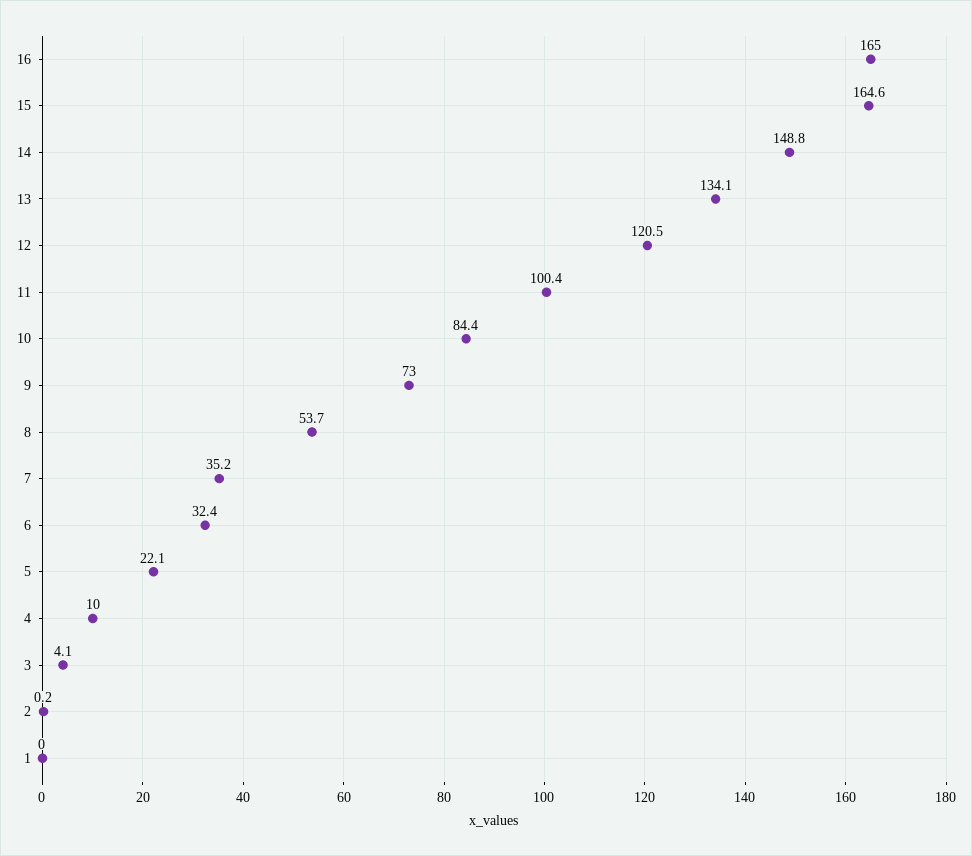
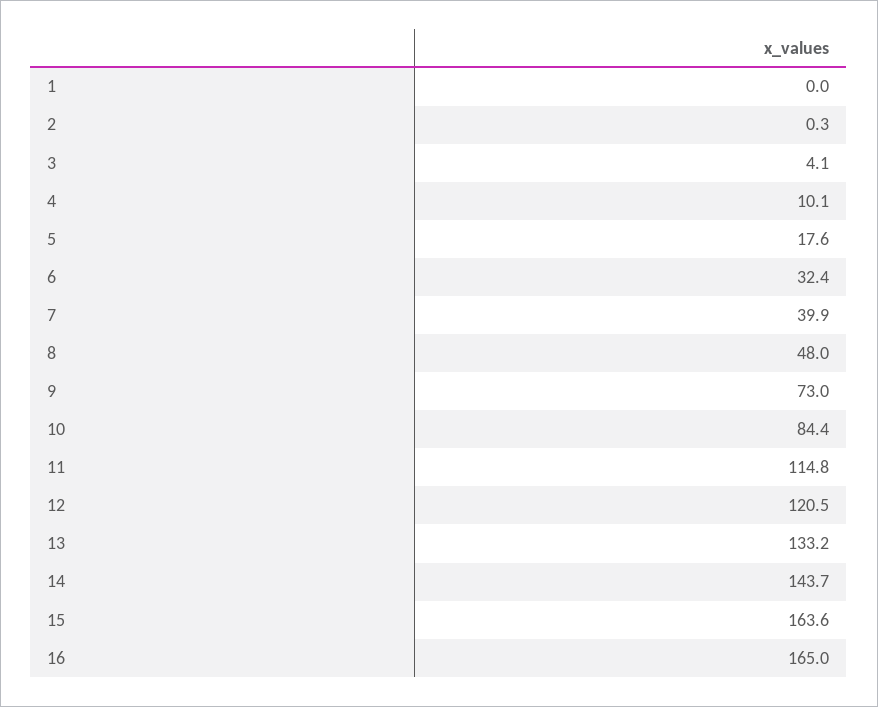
15: 164.6 -> 163.6
14: 148.8 -> 143.7
13: 134.1 -> 133.2
11: 100.4 -> 114.8
8: 53.7 -> 48
7: 35.2 -> 39.9
5: 22.1 -> 17.6
4: 10 -> 10.1
2: 0.2 -> 0.3

